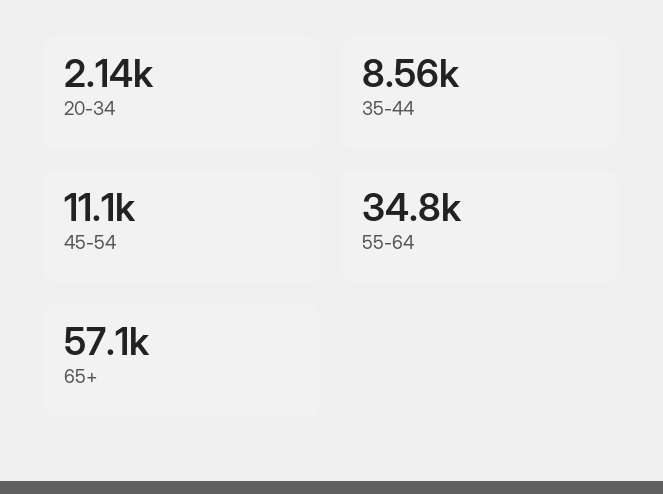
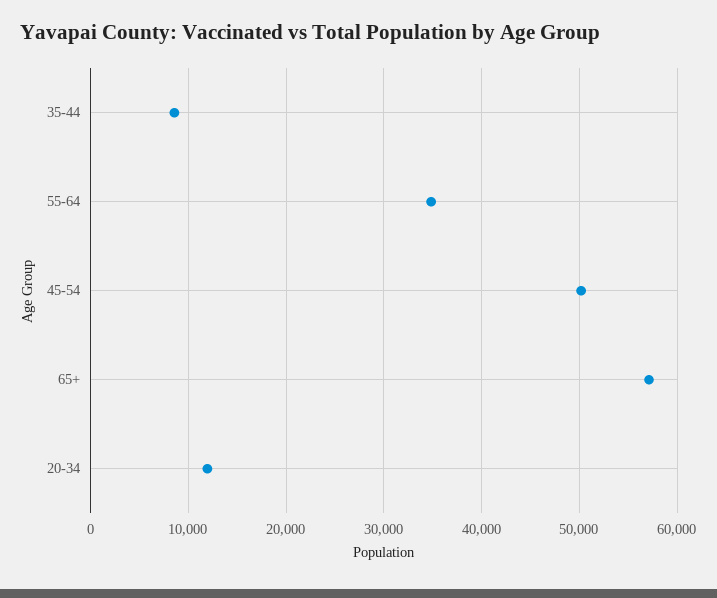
20-34: 2140 -> 12000
45-54: 11100 -> 50000

